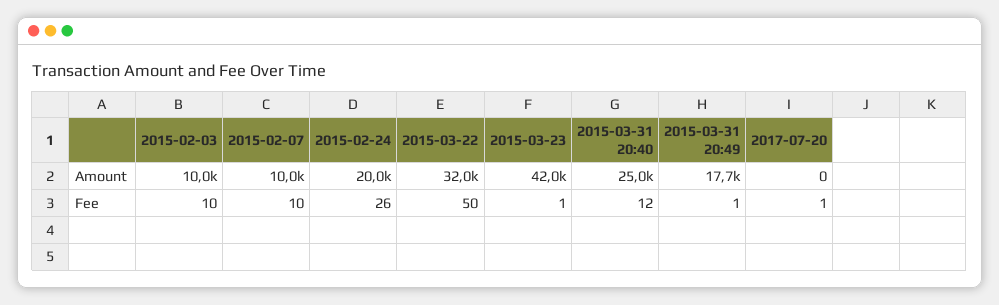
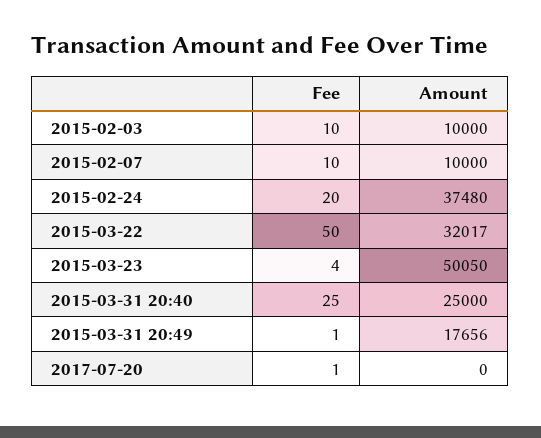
2015-02-24, Amount: 20000 -> 37480
2015-03-23, Amount: 42000 -> 50050
2015-02-24, Fee: 26 -> 20
2015-03-23, Fee: 1 -> 4
2015-03-31 20:40, Fee: 12 -> 25

